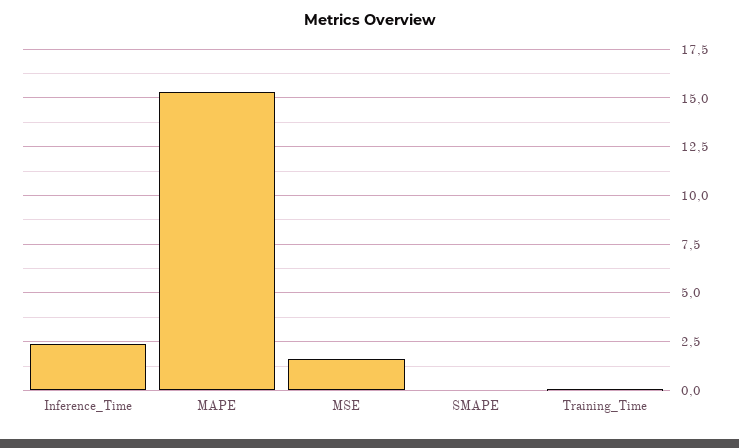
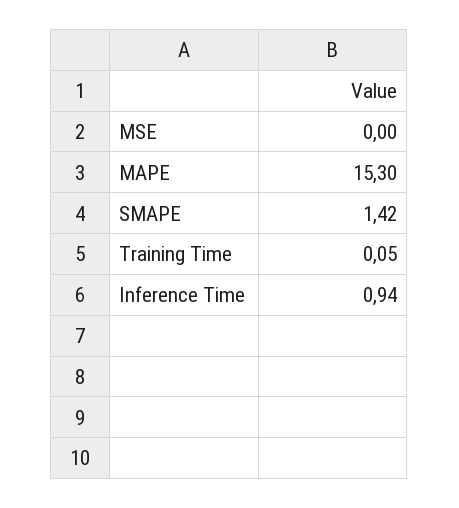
Inference_Time: 2.5 -> 0.94
MSE: 1.5 -> 0
SMAPE: 0 -> 1.42

